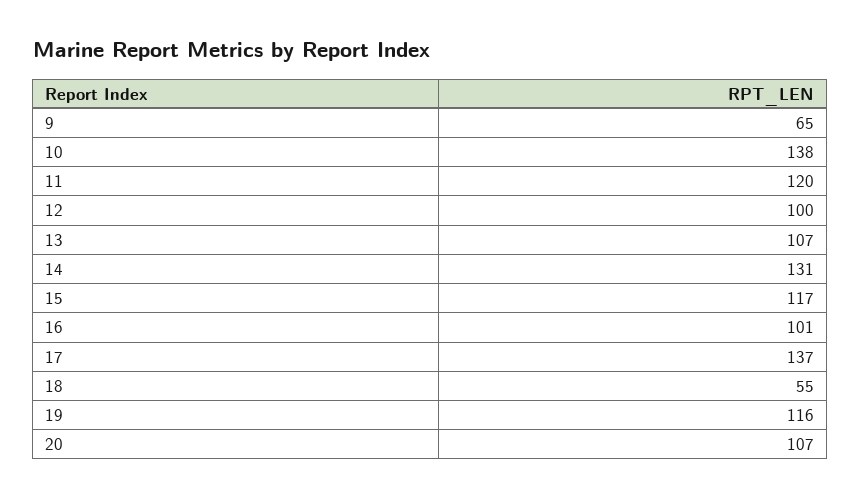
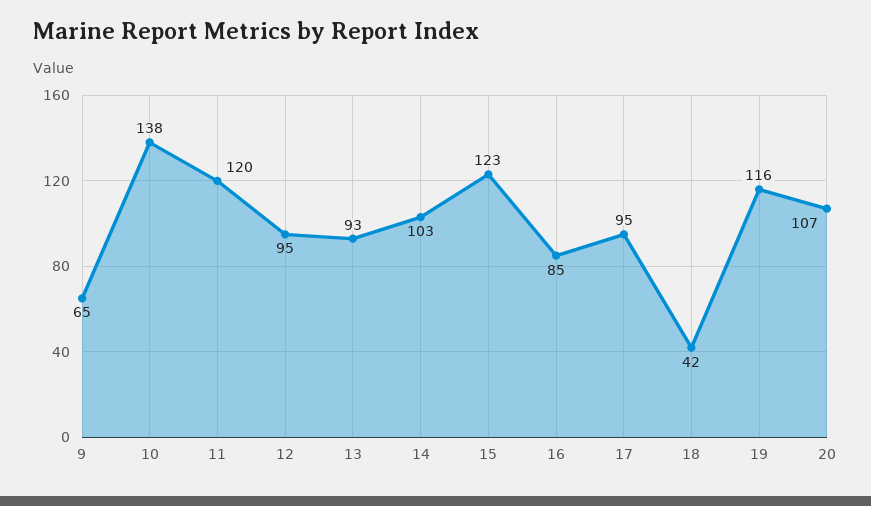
12: 100 -> 95
13: 107 -> 93
14: 131 -> 103
15: 117 -> 123
16: 101 -> 85
17: 137 -> 95
18: 55 -> 42

